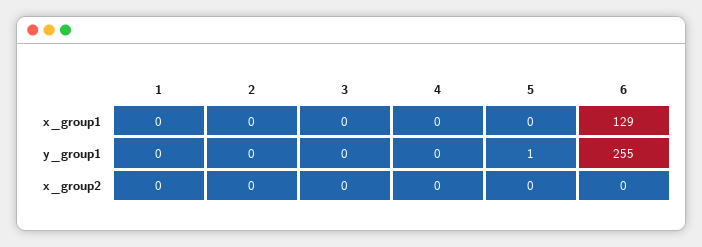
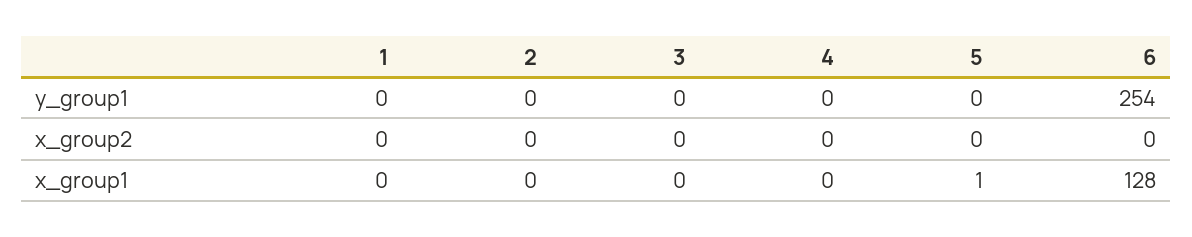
5, x_group1: 0 -> 1
6, x_group1: 129 -> 128
5, y_group1: 1 -> 0
6, y_group1: 255 -> 254

